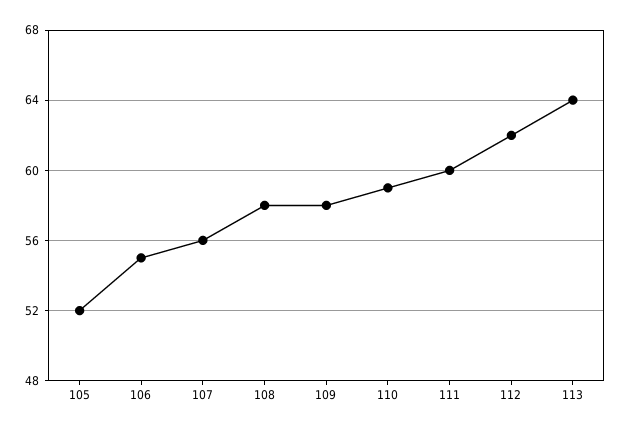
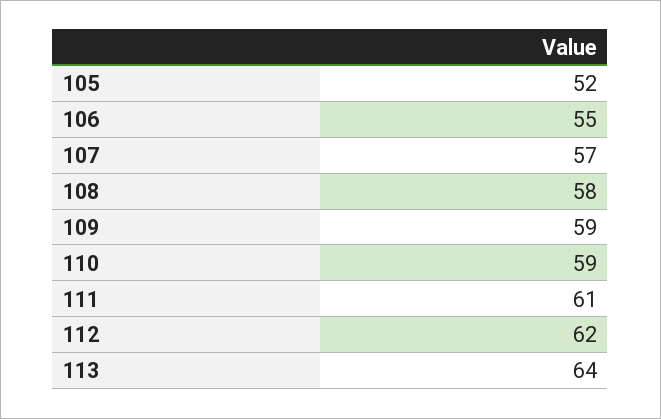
107: 56 -> 57
109: 58 -> 59
111: 60 -> 61

